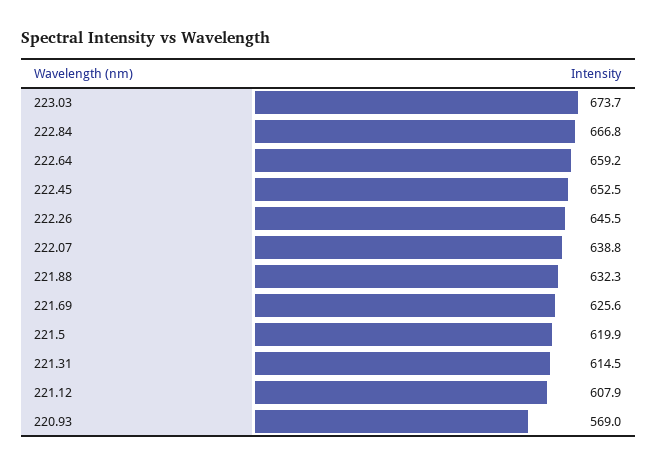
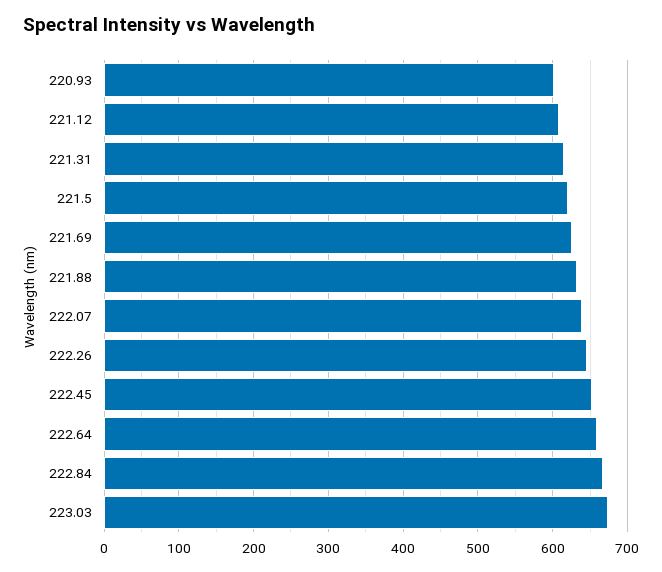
220.93: 569 -> 600

